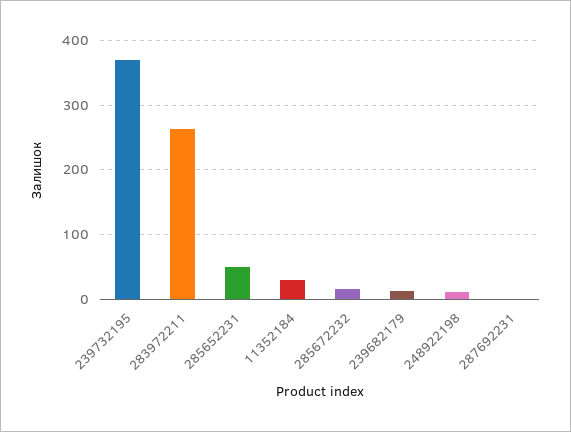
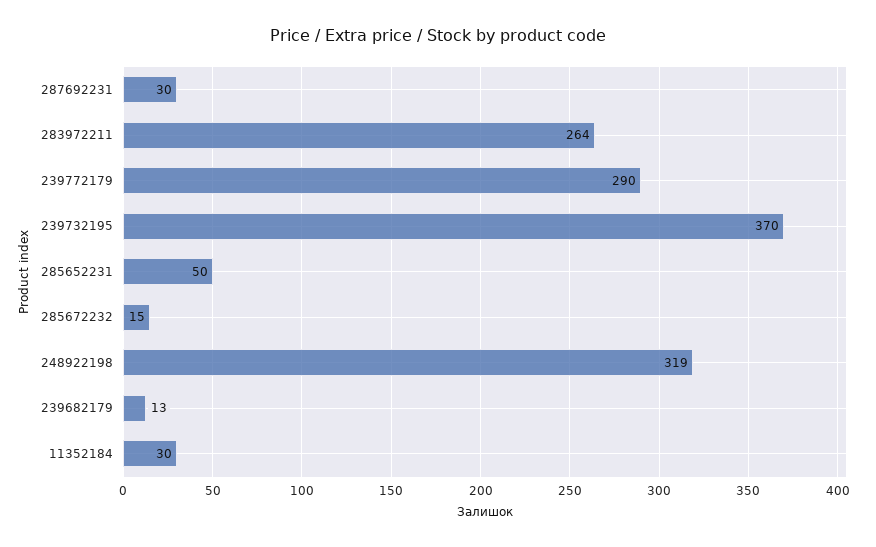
248922198: 10 -> 319
287692231: 0 -> 30
239772179: none -> 290

